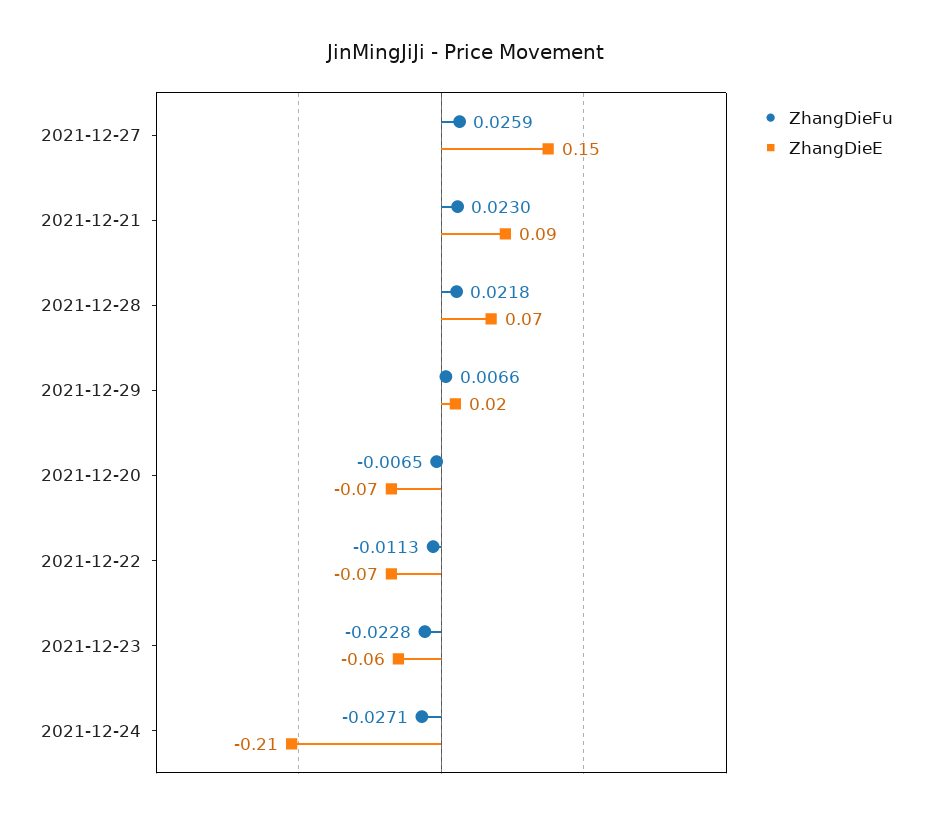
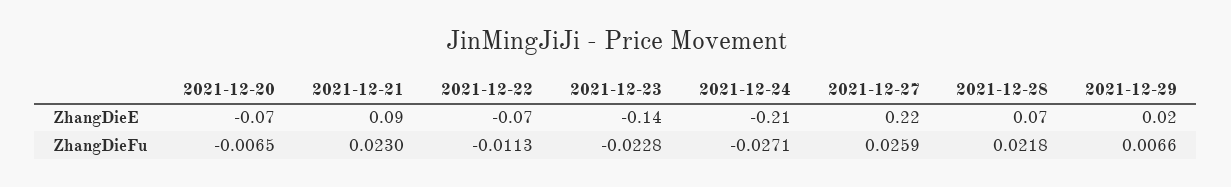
ZhangDieE, 2021-12-27: 0.15 -> 0.22
ZhangDieE, 2021-12-23: -0.06 -> -0.14

